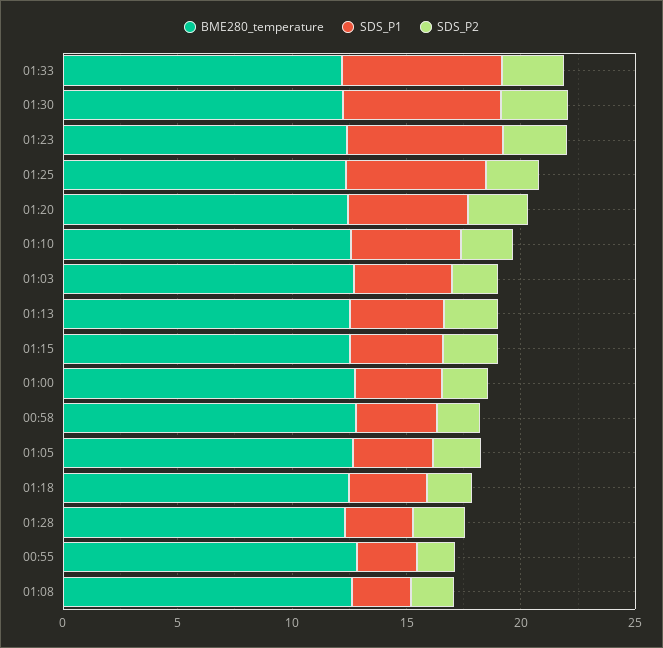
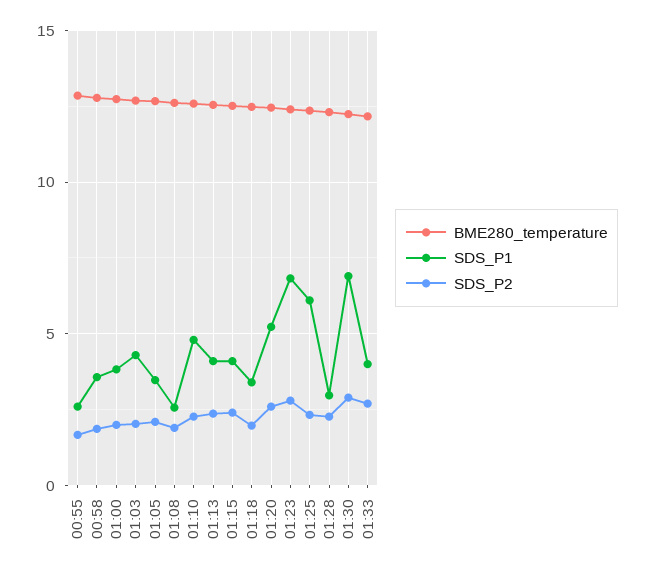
SDS_P1, 01:33: 7 -> 4

